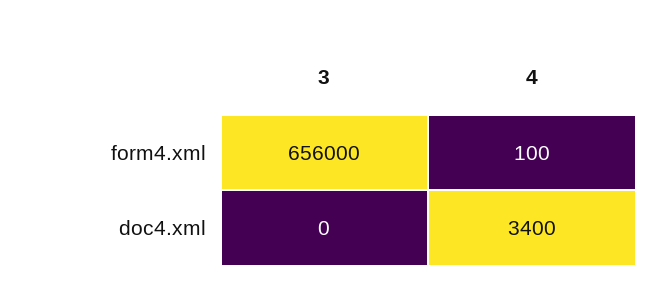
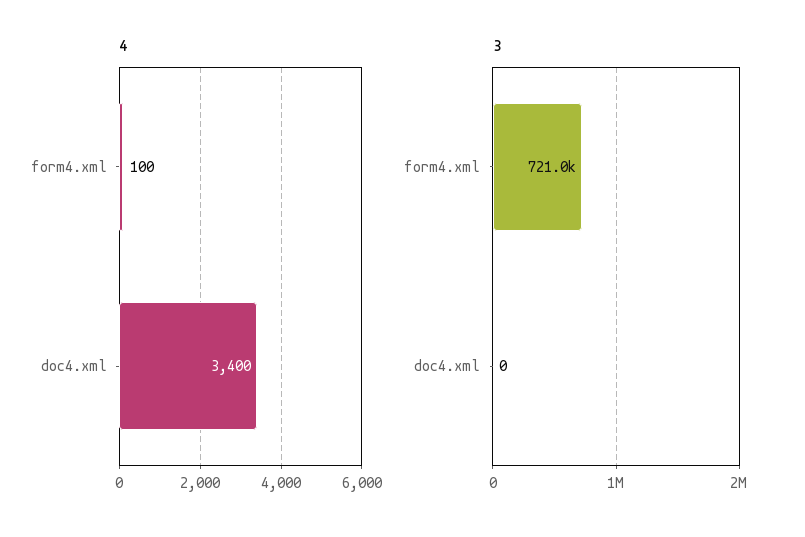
3, form4.xml: 656000 -> 721000

